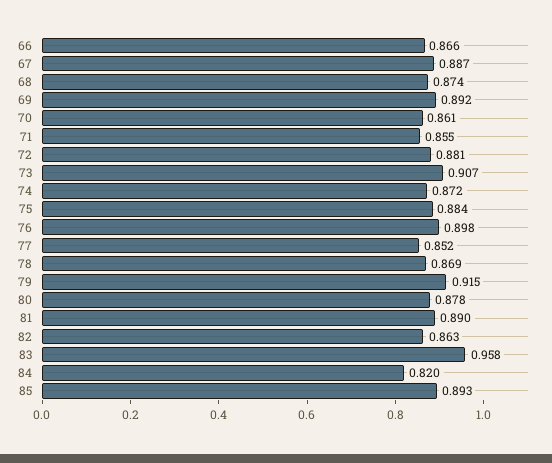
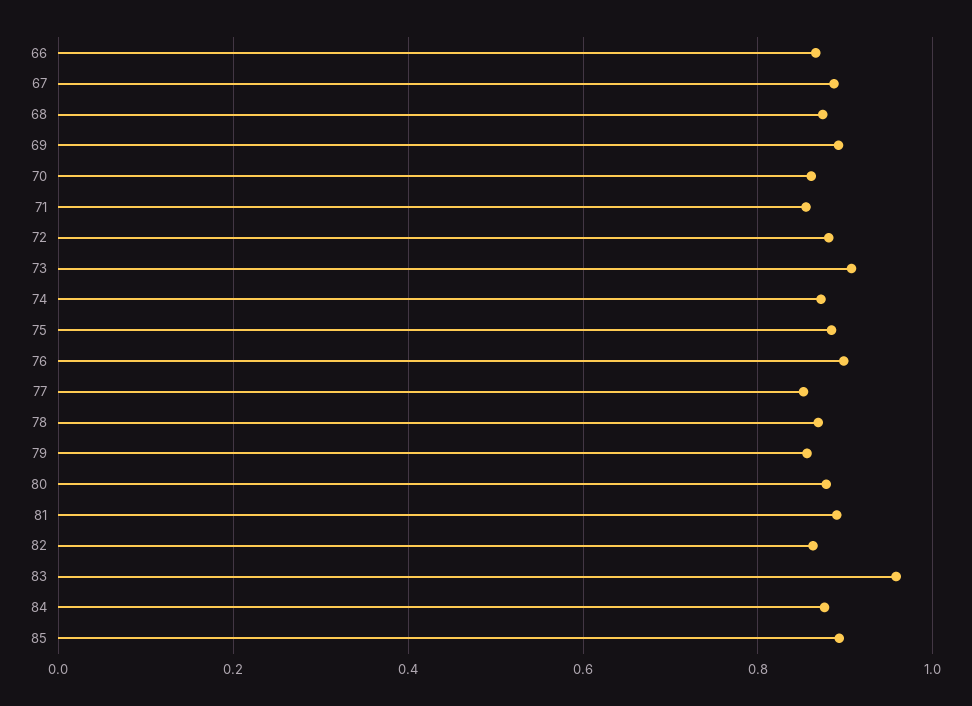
79: 0.915 -> 0.86
84: 0.82 -> 0.88

